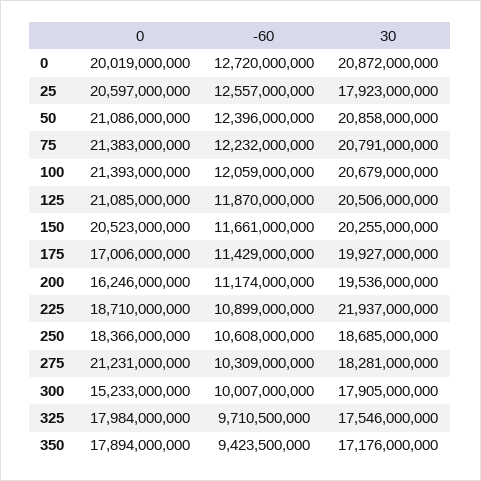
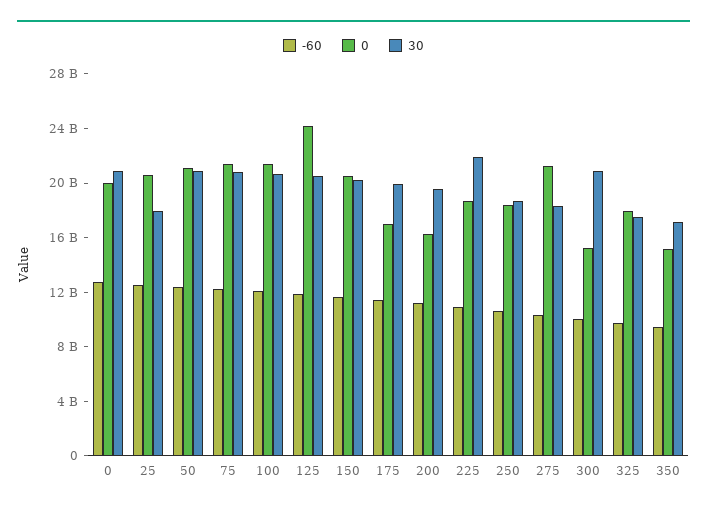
0, 125: 21085000000 -> 24000000000
30, 300: 17905000000 -> 21000000000
0, 350: 17894000000 -> 15000000000

